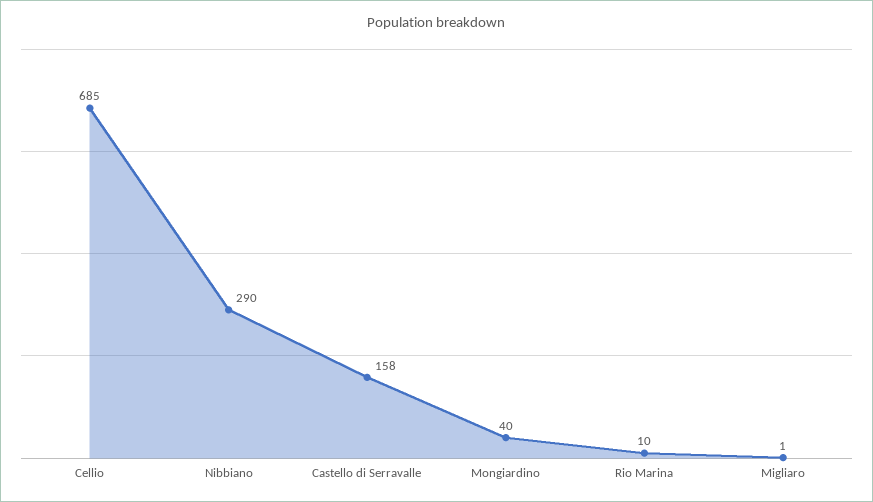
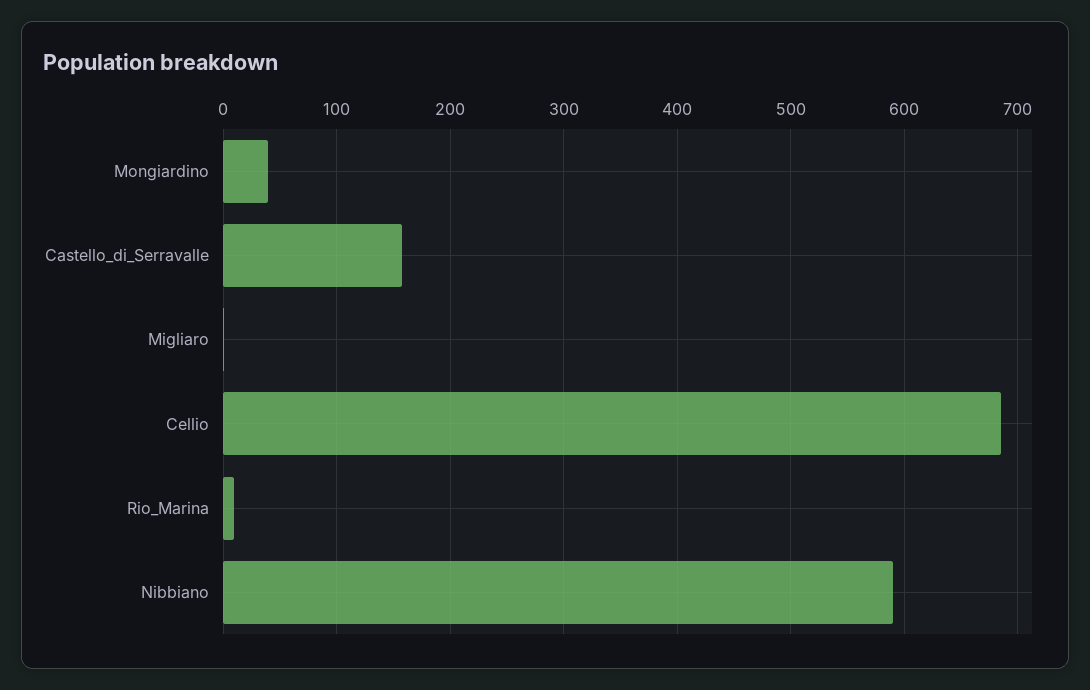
Nibbiano: 290 -> 590

